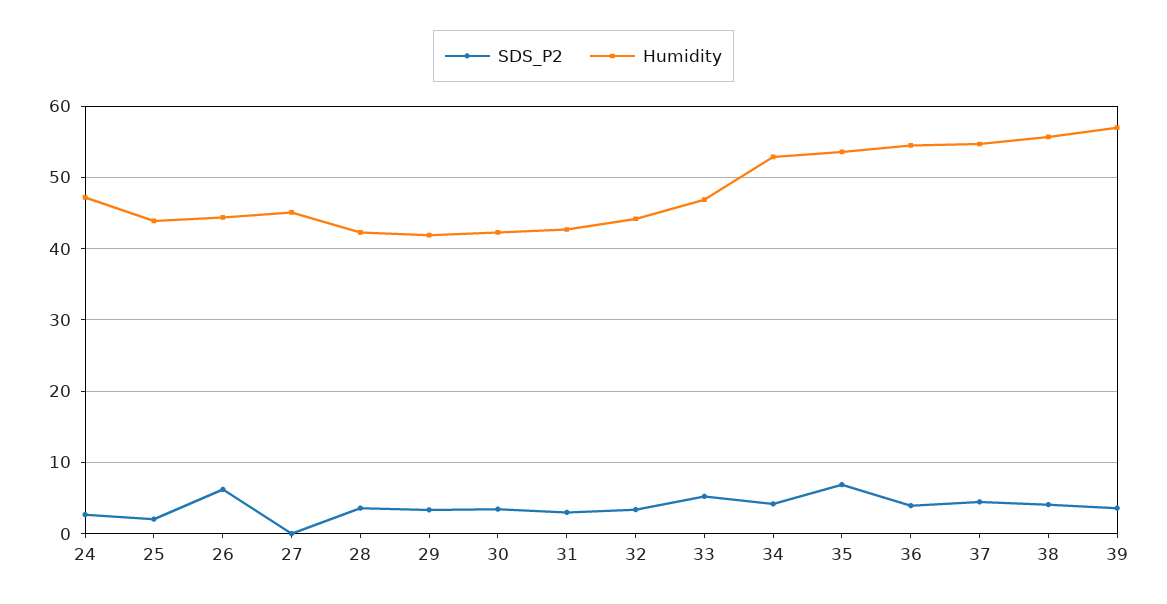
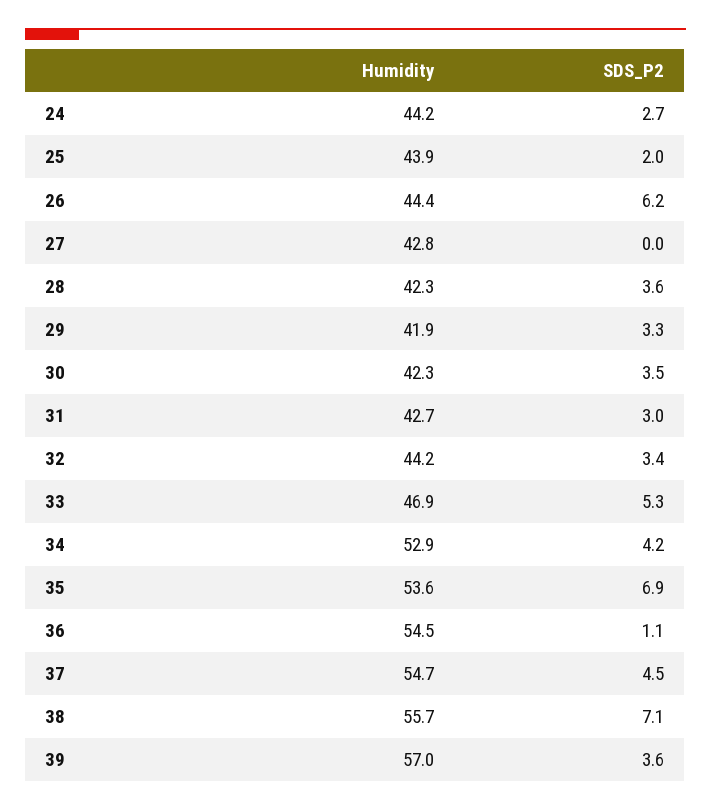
Humidity, 24: 47 -> 44.2
Humidity, 27: 45 -> 42.8
SDS_P2, 36: 4 -> 1.1
SDS_P2, 38: 4 -> 7.1

